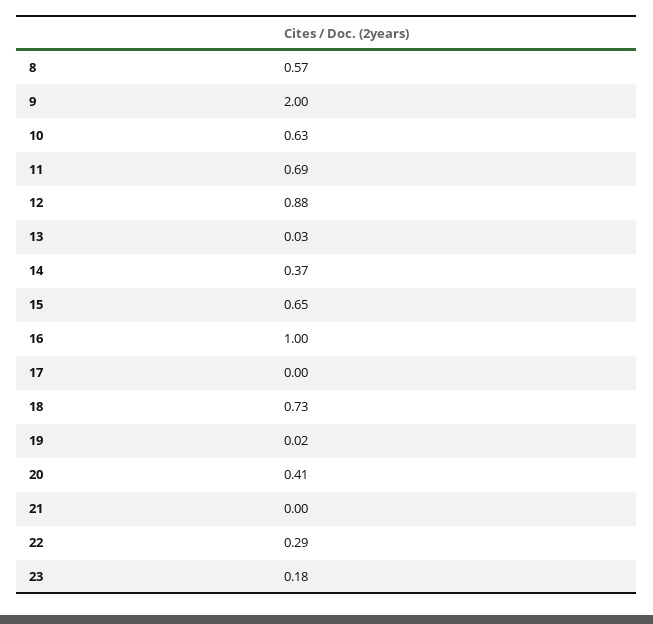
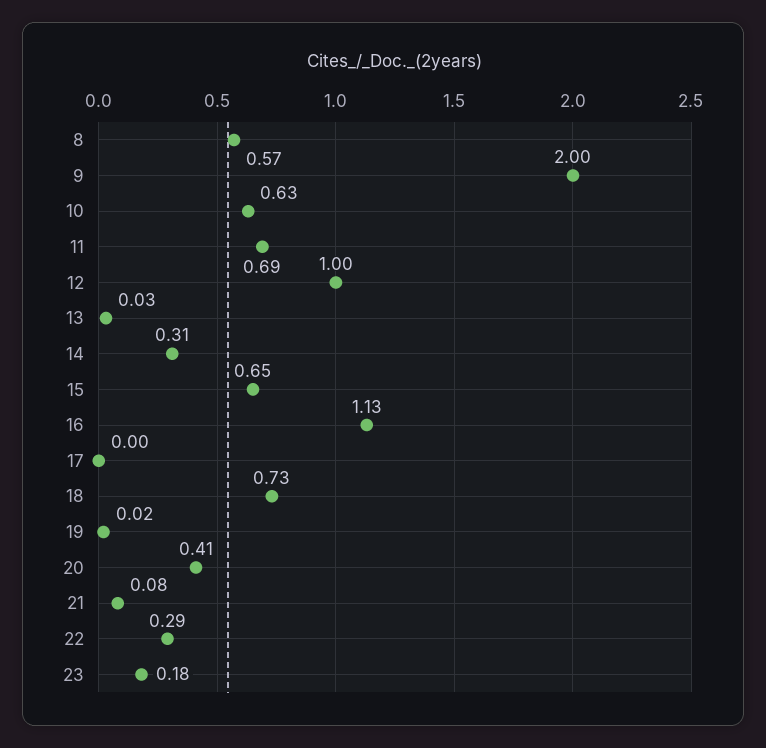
12: 0.88 -> 1
14: 0.37 -> 0.31
16: 1 -> 1.13
21: 0 -> 0.08

